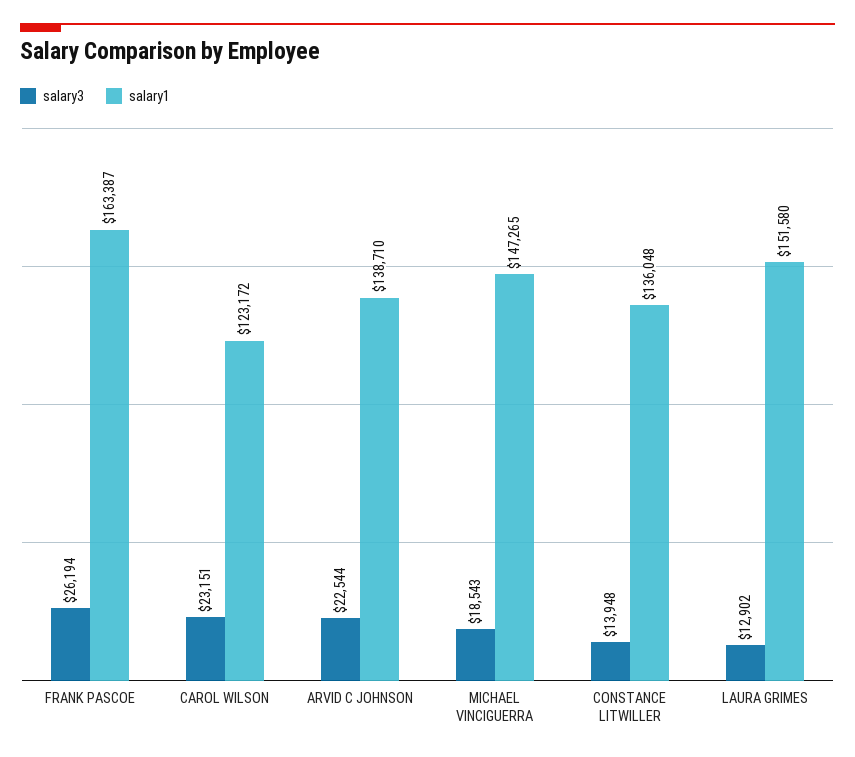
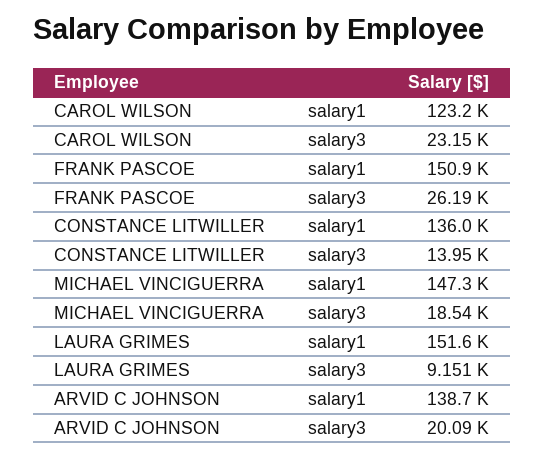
salary1, FRANK PASCOE: 163387 -> 150900
salary3, ARVID C JOHNSON: 22544 -> 20090
salary3, LAURA GRIMES: 12902 -> 9151

